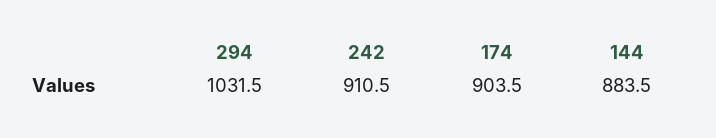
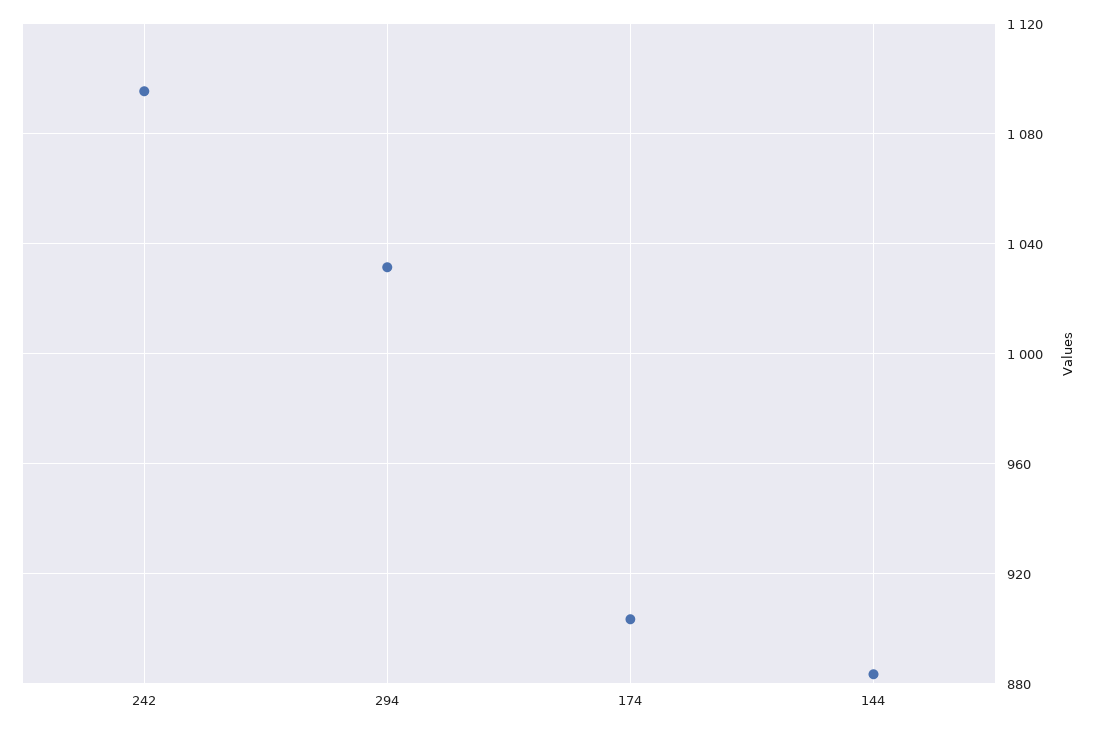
242: 910.5 -> 1095

